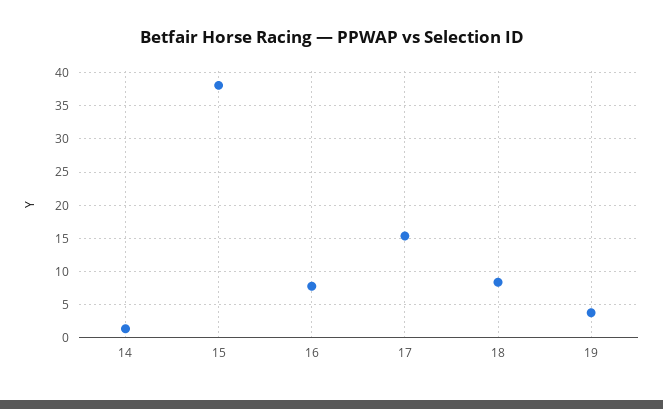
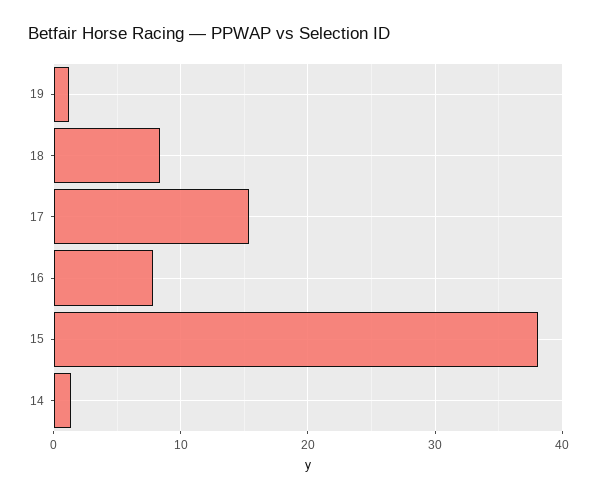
19: 4 -> 1

